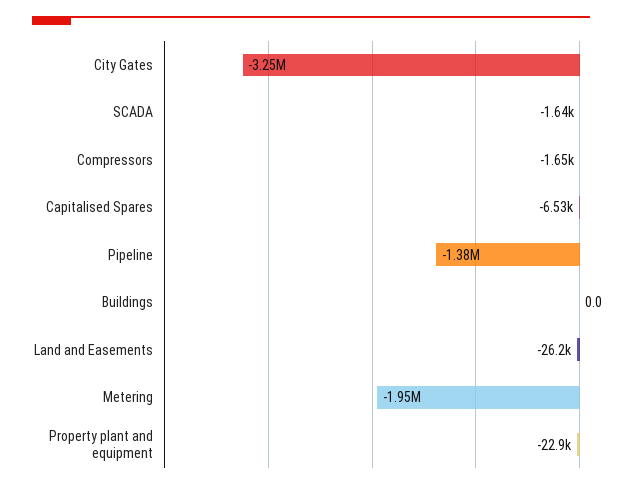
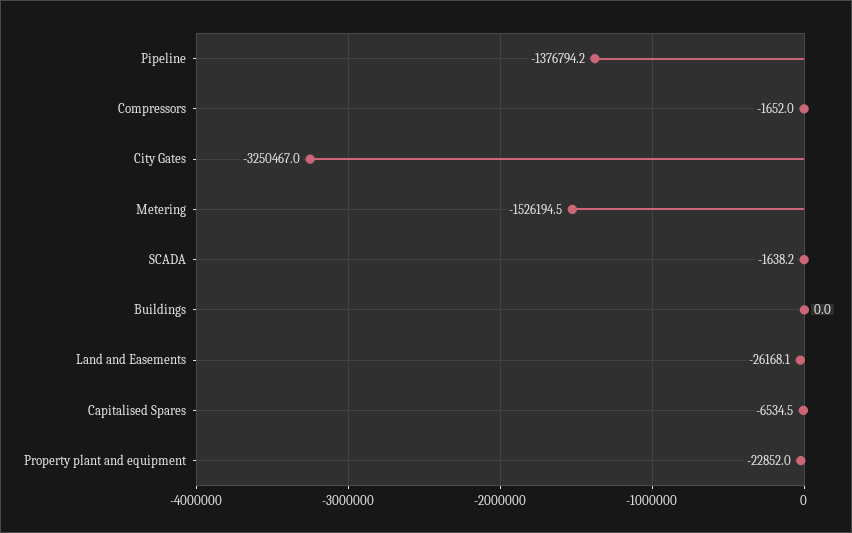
Metering: -1950000 -> -1526194.5

